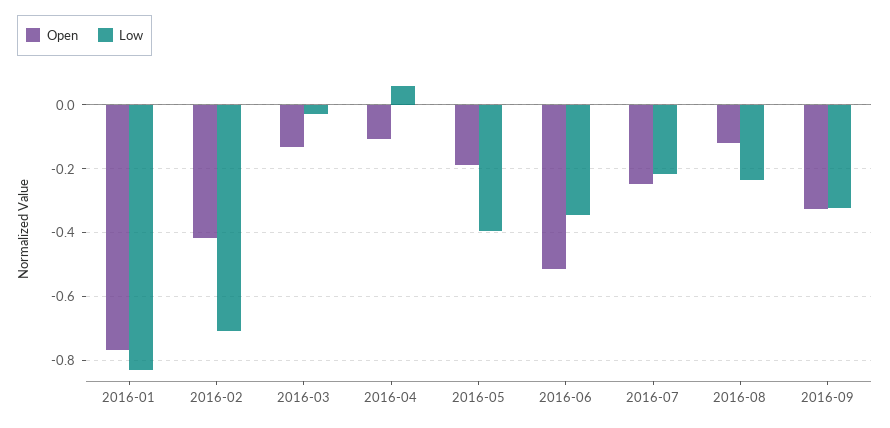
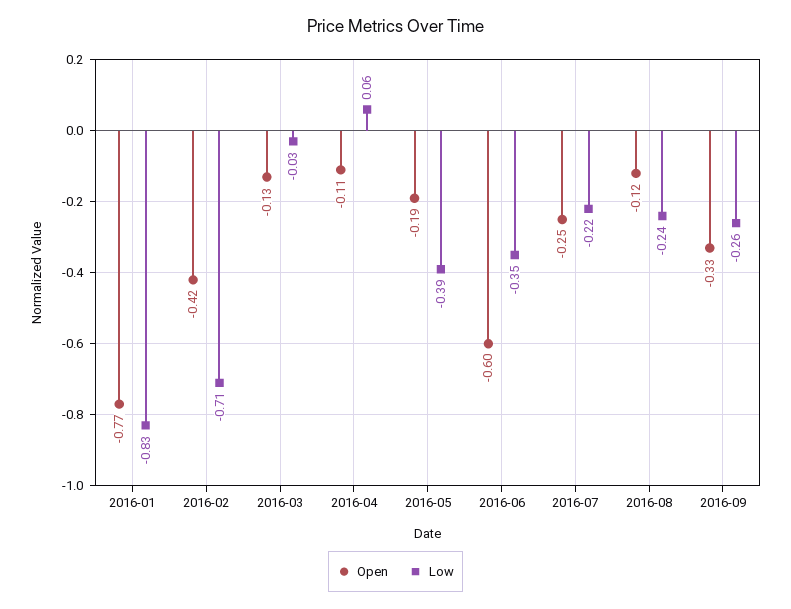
Open, 2016-06: -0.52 -> -0.6
Low, 2016-09: -0.32 -> -0.26

